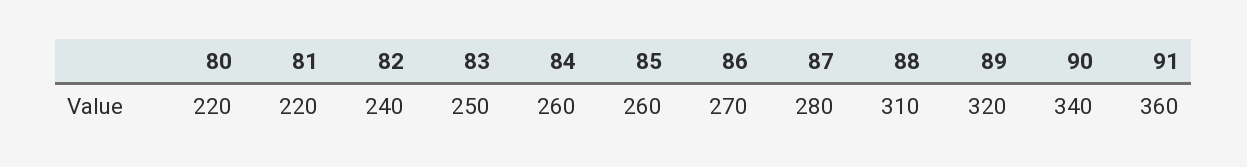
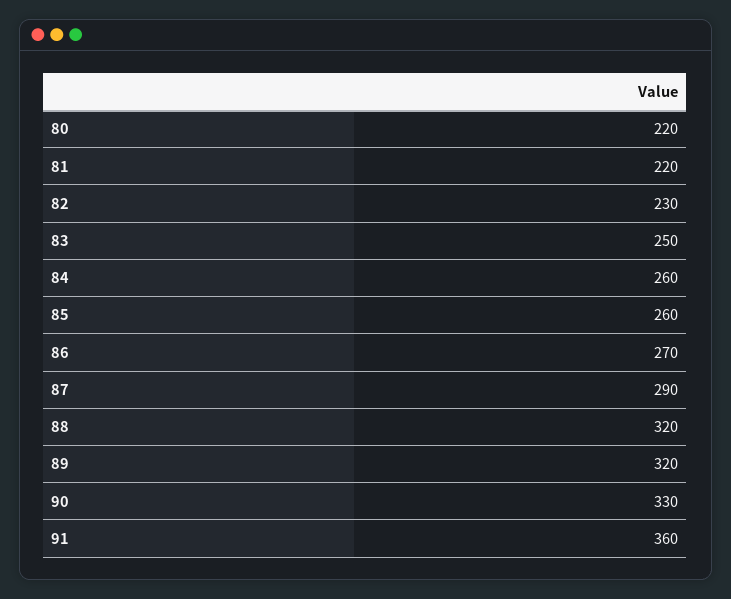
82: 240 -> 230
87: 280 -> 290
88: 310 -> 320
90: 340 -> 330

